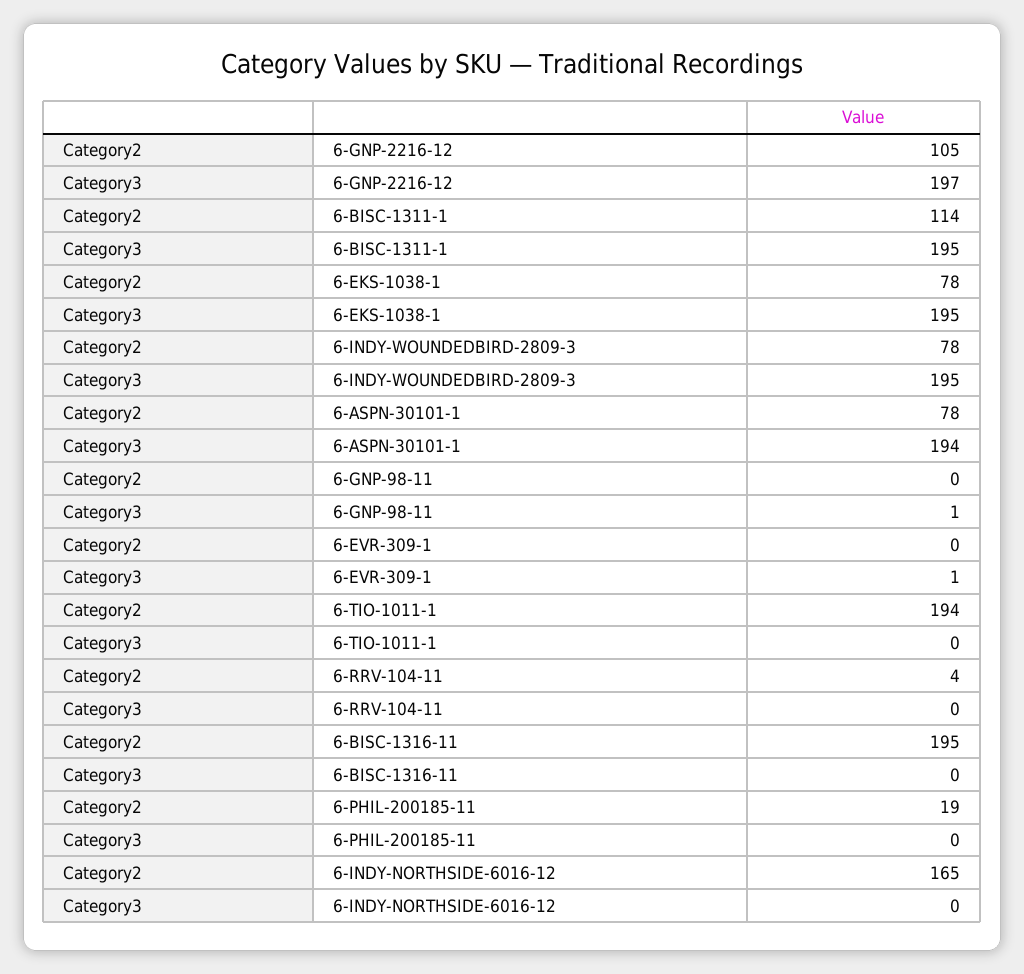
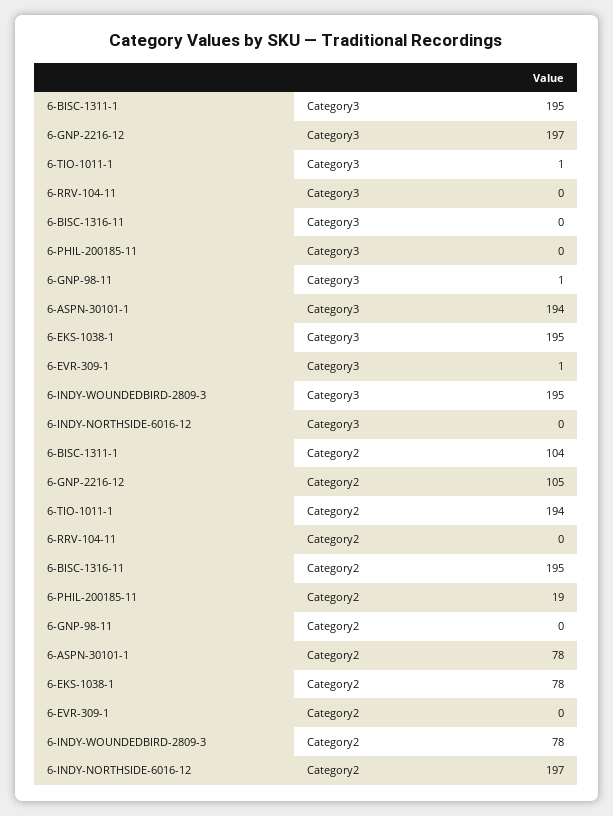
Category2, 6-BISC-1311-1: 114 -> 104
Category3, 6-TIO-1011-1: 0 -> 1
Category2, 6-RRV-104-11: 4 -> 0
Category2, 6-INDY-NORTHSIDE-6016-12: 165 -> 197

